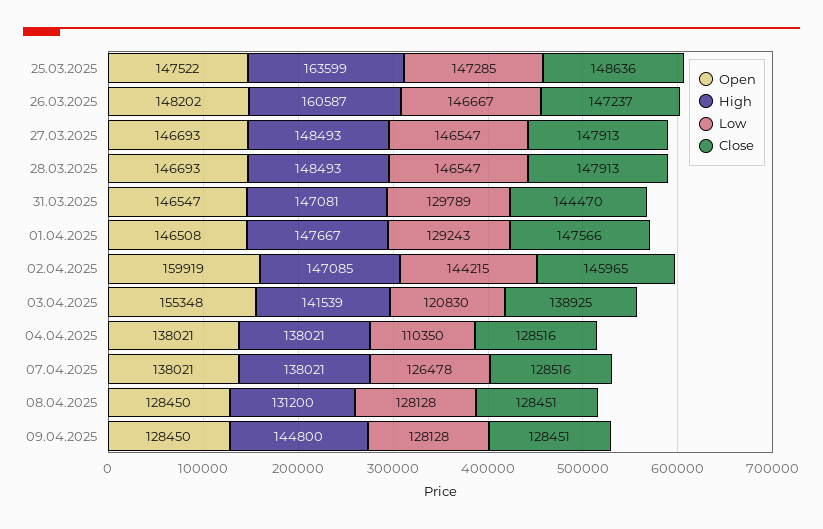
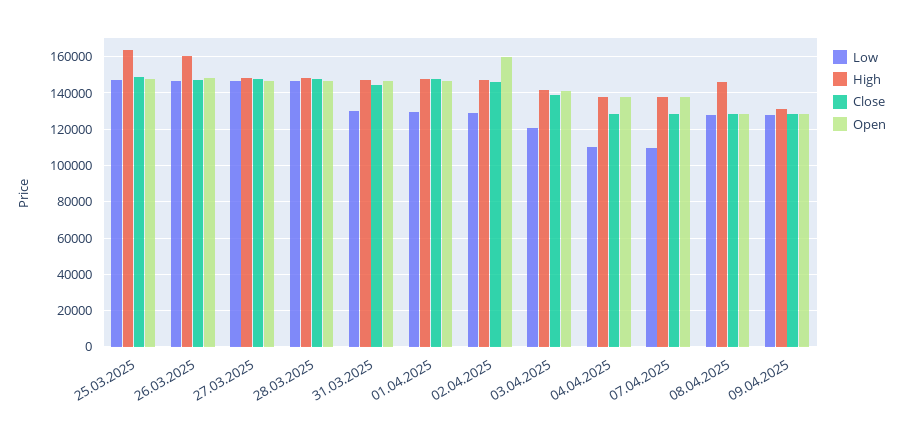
Low, 02.04.2025: 144215 -> 130000
Open, 03.04.2025: 155348 -> 140000
Low, 07.04.2025: 126478 -> 110000
High, 08.04.2025: 131200 -> 145000
High, 09.04.2025: 144800 -> 130000

